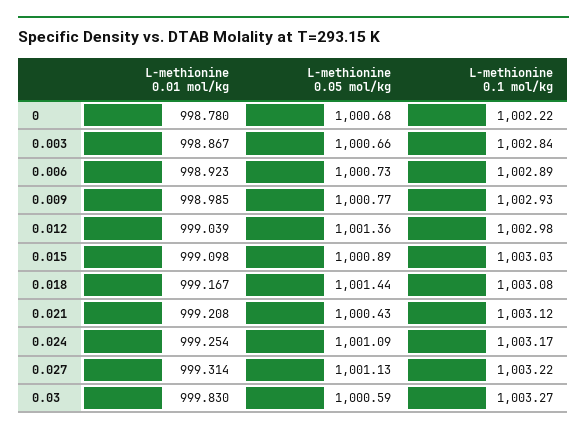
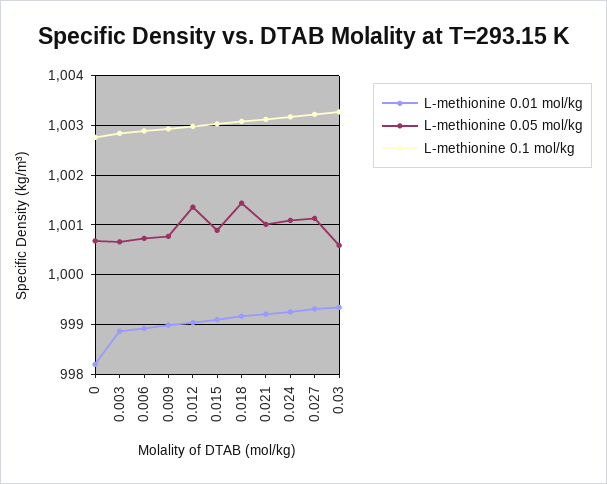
L-methionine 0.01 mol/kg, 0: 998.78 -> 998.2
L-methionine 0.1 mol/kg, 0: 1002.22 -> 1002.8
L-methionine 0.05 mol/kg, 0.021: 1000.43 -> 1001
L-methionine 0.01 mol/kg, 0.03: 999.83 -> 999.4

